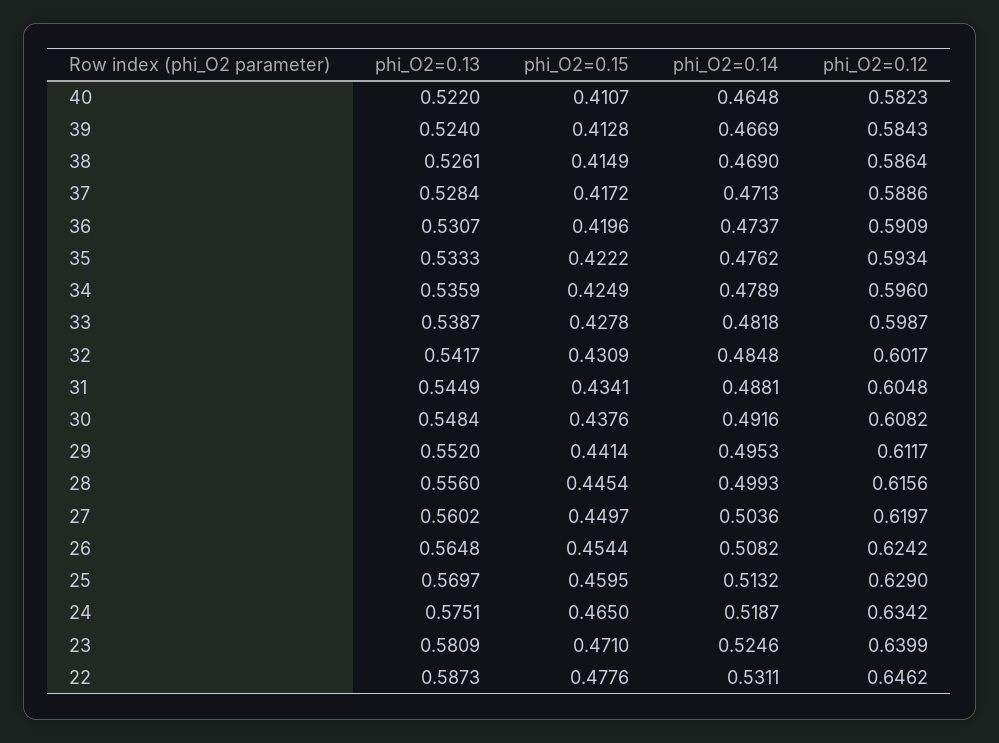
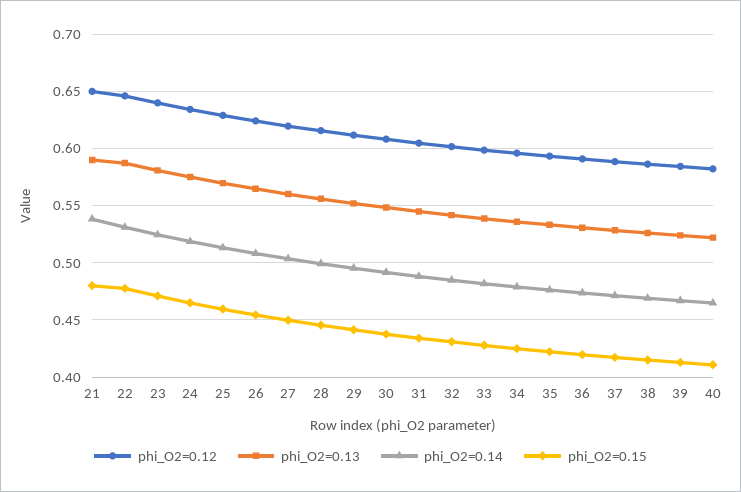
phi_O2=0.12, 21: none -> 0.65
phi_O2=0.13, 21: none -> 0.59
phi_O2=0.14, 21: none -> 0.54
phi_O2=0.15, 21: none -> 0.48

